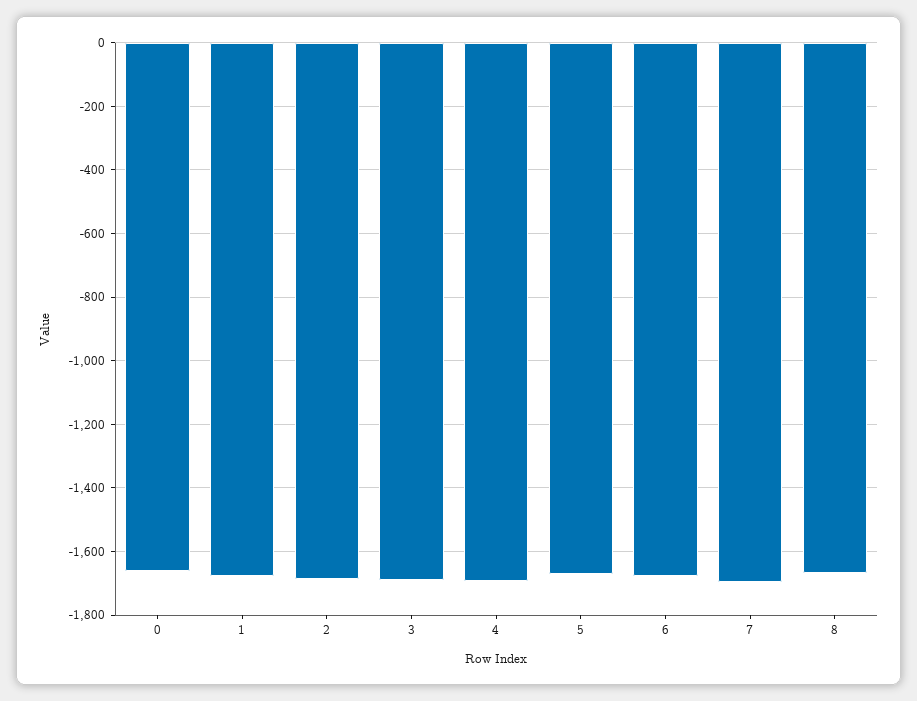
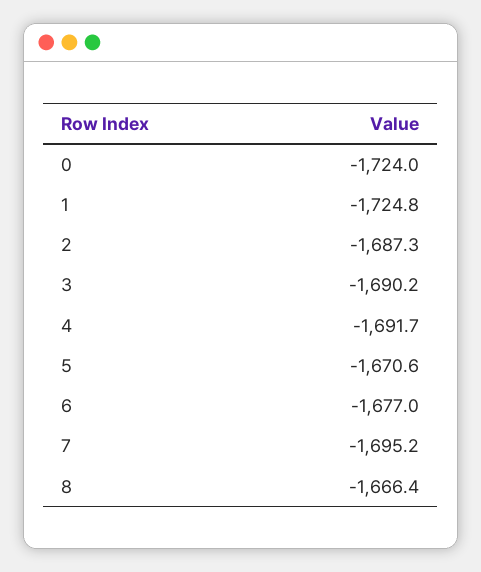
0: -1660 -> -1724
1: -1680 -> -1724.8

